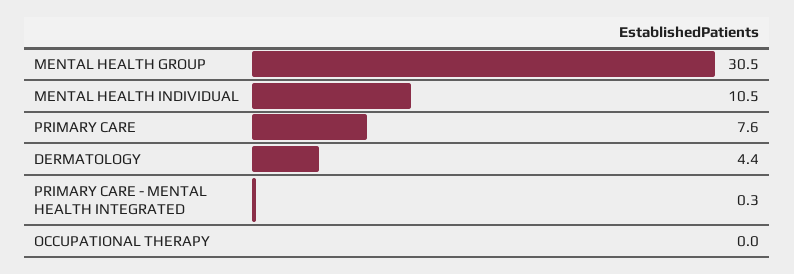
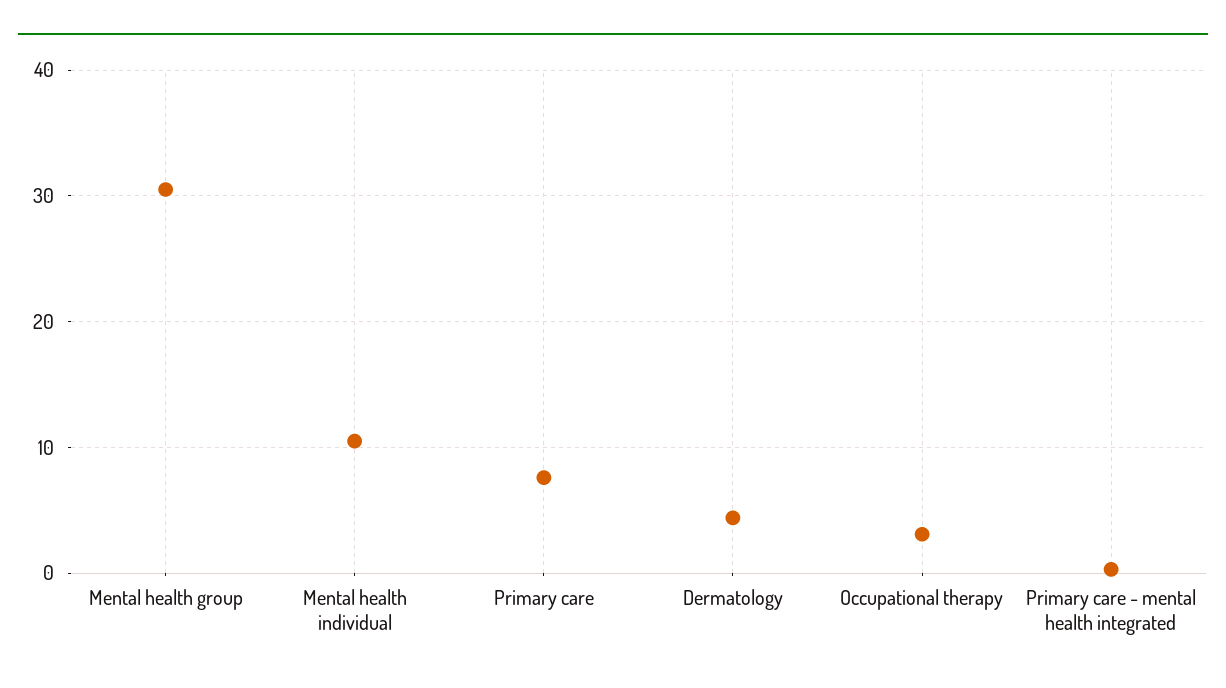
OCCUPATIONAL THERAPY: 0 -> 3

